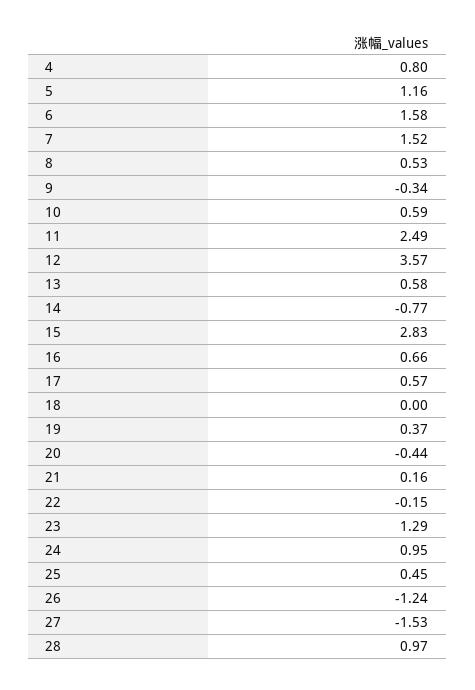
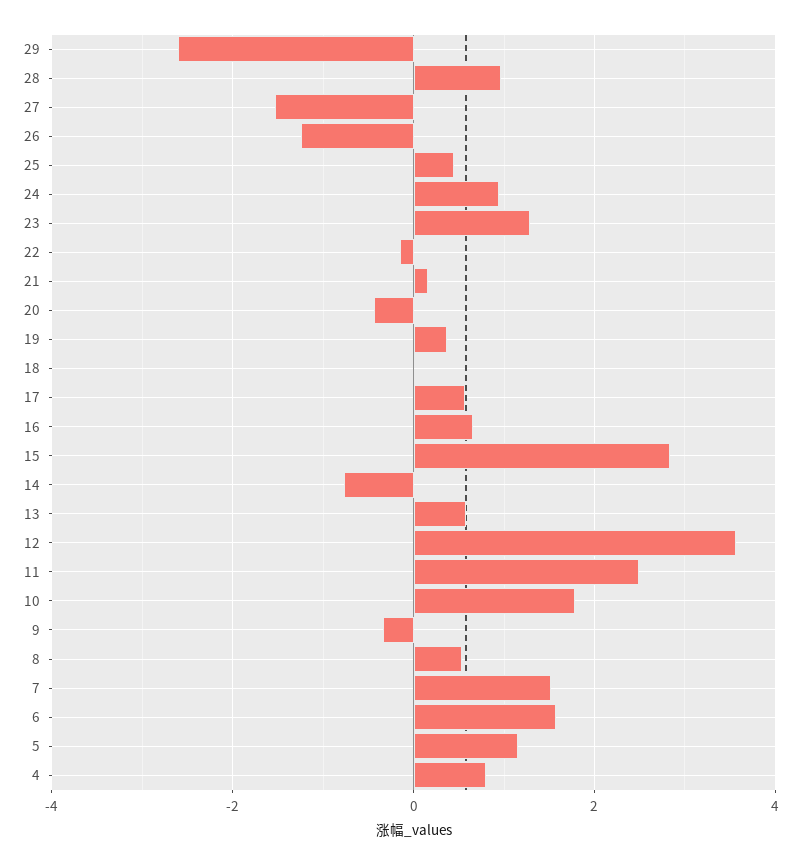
10: 0.59 -> 1.8
29: none -> -2.6

